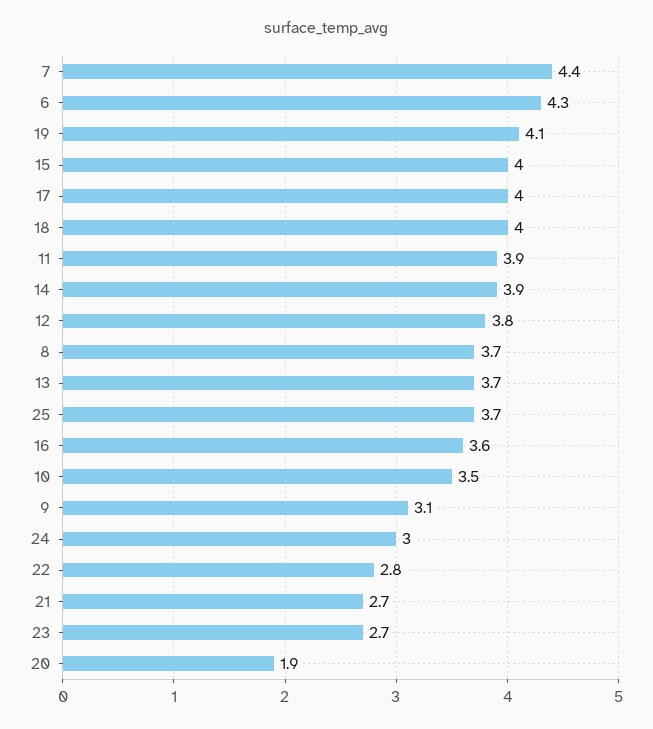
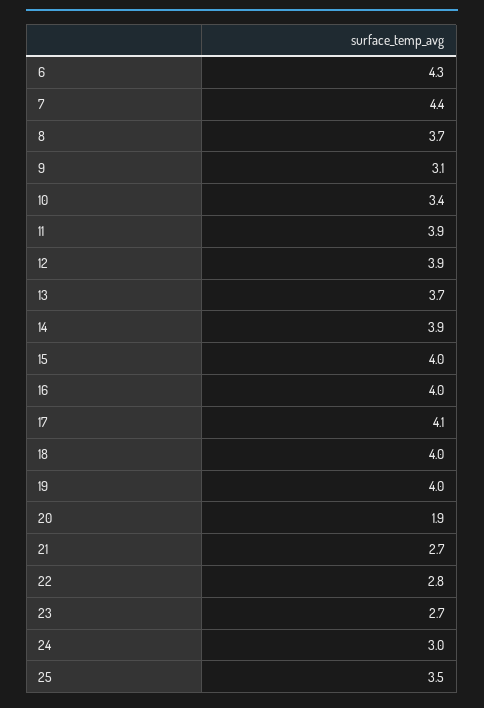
19: 4.1 -> 4
17: 4 -> 4.1
12: 3.8 -> 3.9
25: 3.7 -> 3.5
16: 3.6 -> 4
10: 3.5 -> 3.4

